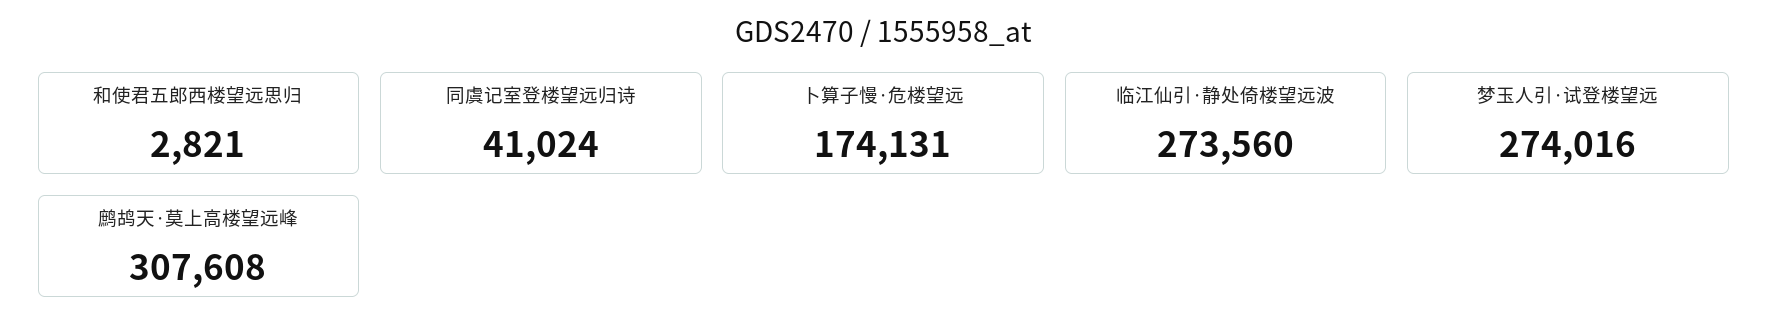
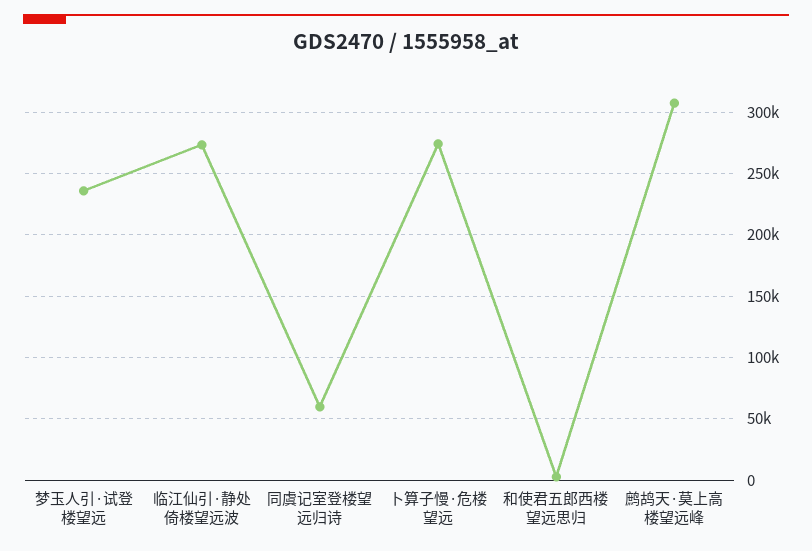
同虞记室登楼望远归诗: 41024 -> 60000
卜算子慢·危楼望远: 174131 -> 275000
梦玉人引·试登楼望远: 274016 -> 235000

